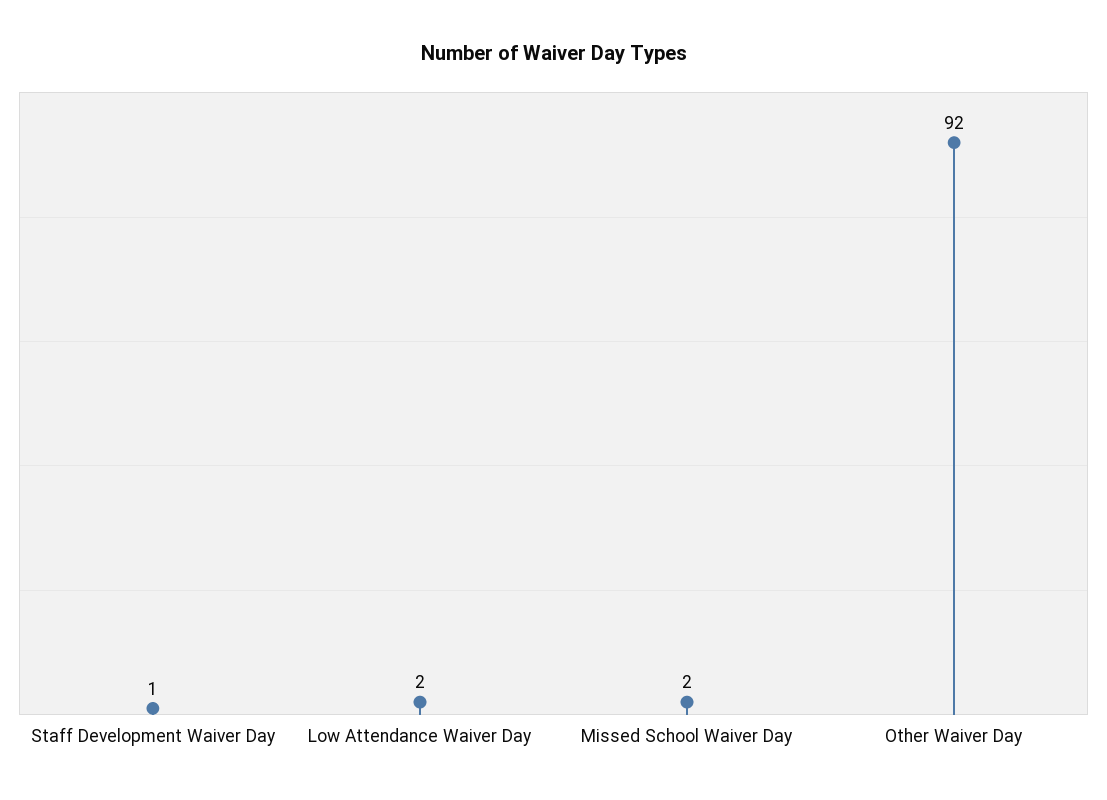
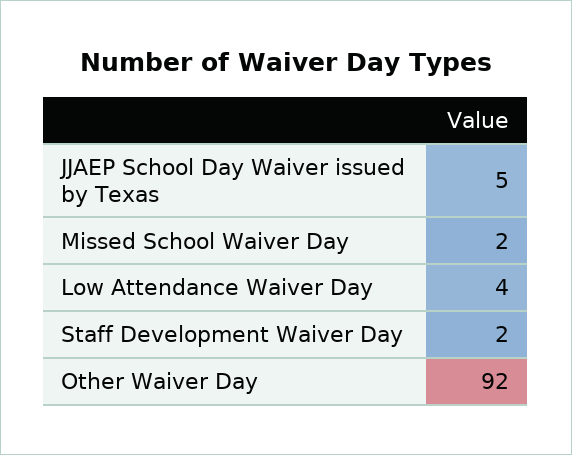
Staff Development Waiver Day: 1 -> 2
Low Attendance Waiver Day: 2 -> 4
JJAEP School Day Waiver issued by Texas: none -> 5

